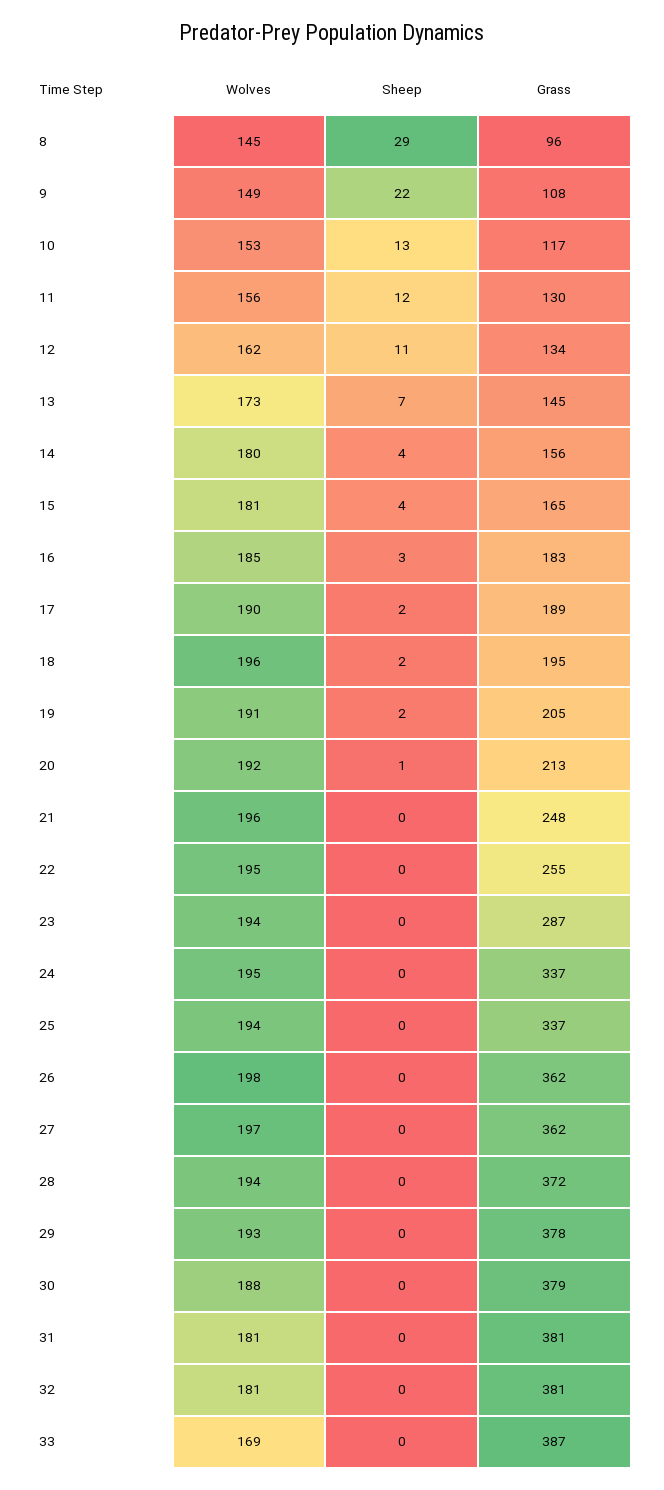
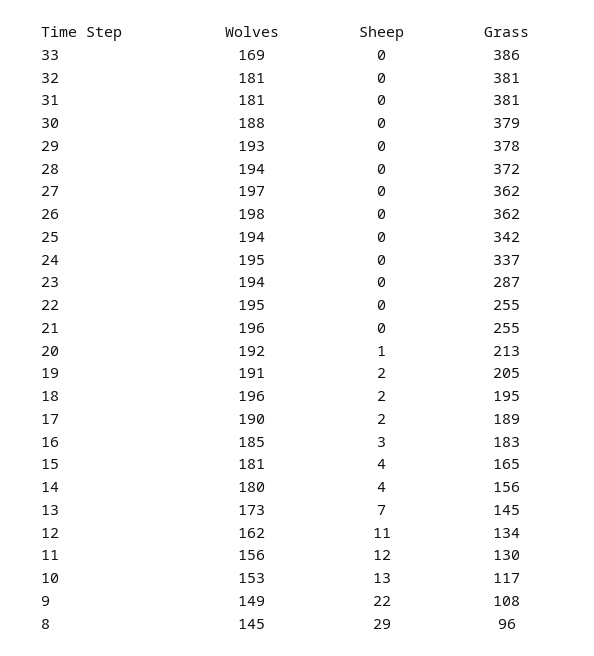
Grass, 21: 248 -> 255
Grass, 25: 337 -> 342
Grass, 33: 387 -> 386

